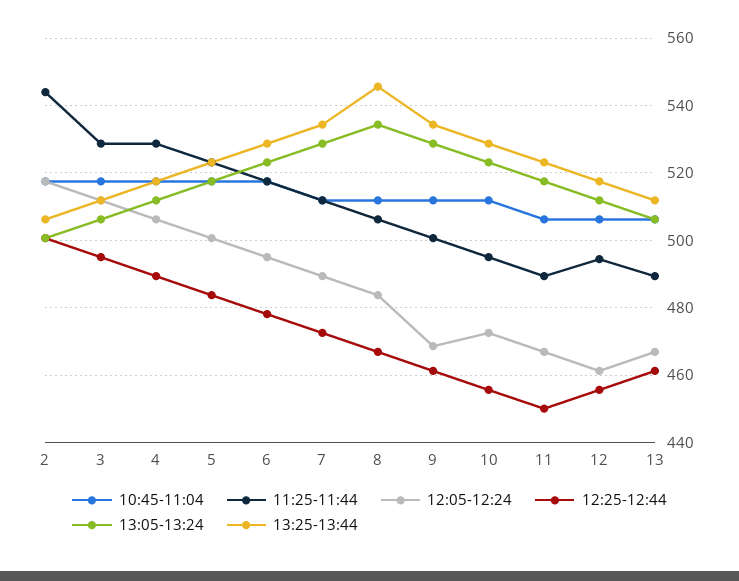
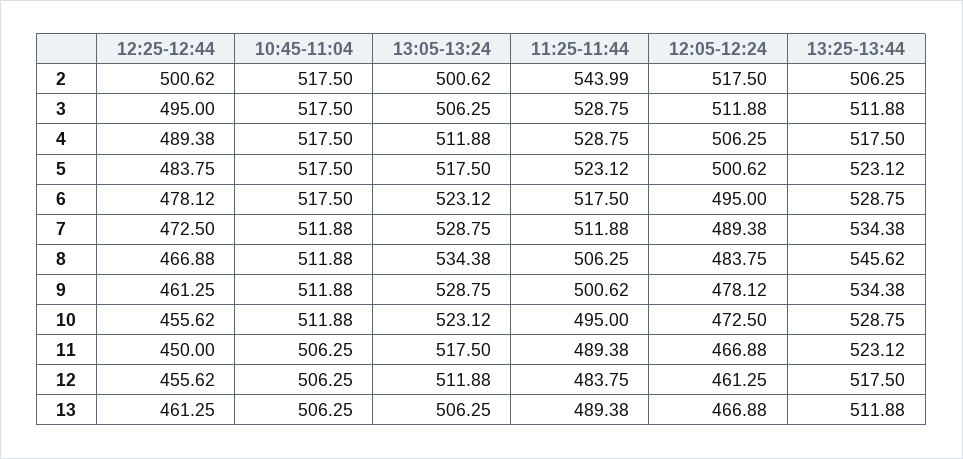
12:05-12:24, 9: 468 -> 478.12
11:25-11:44, 12: 494 -> 483.75

